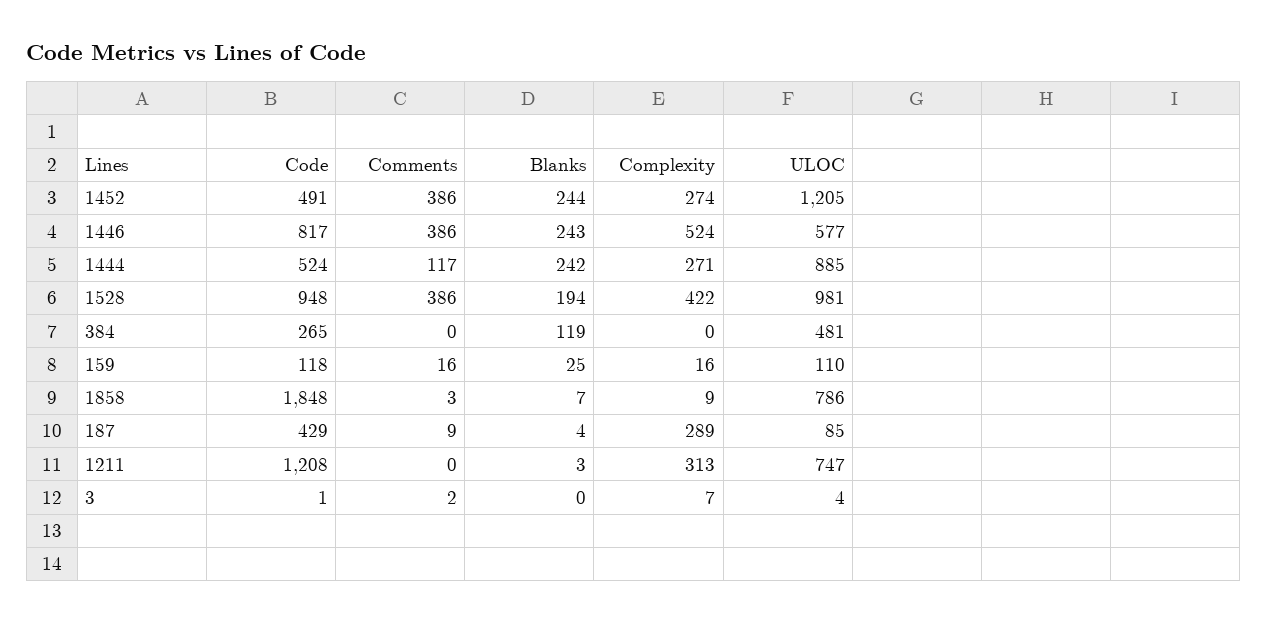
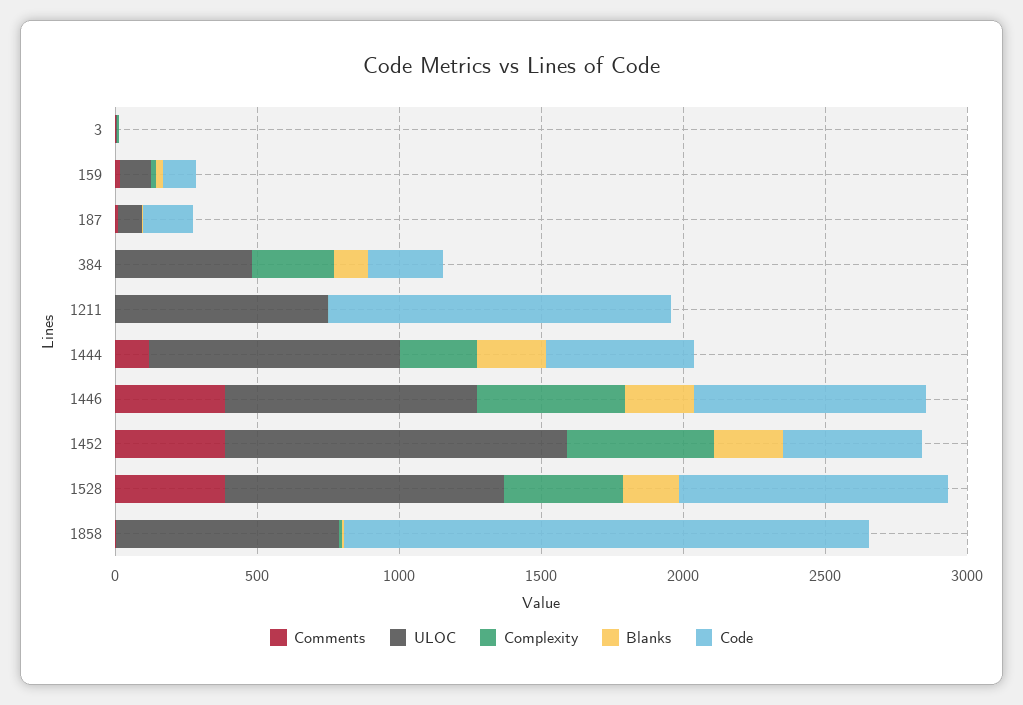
Complexity, 1452: 274 -> 500
ULOC, 1446: 577 -> 900
Complexity, 384: 0 -> 300
Code, 187: 429 -> 200
Complexity, 187: 289 -> 0
Complexity, 1211: 313 -> 0

